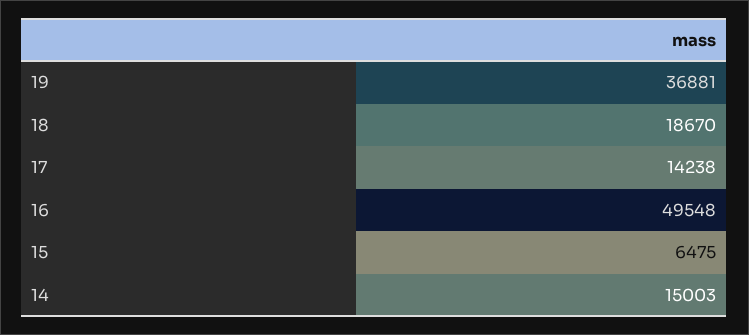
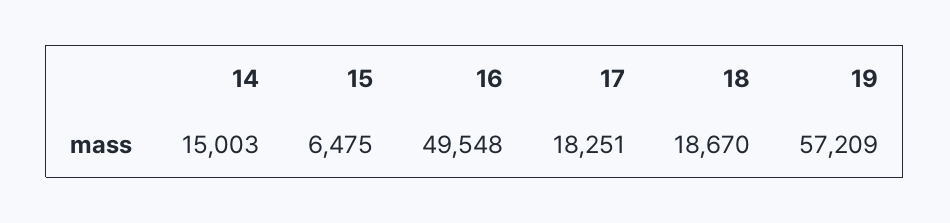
19: 36881 -> 57209
17: 14238 -> 18251

